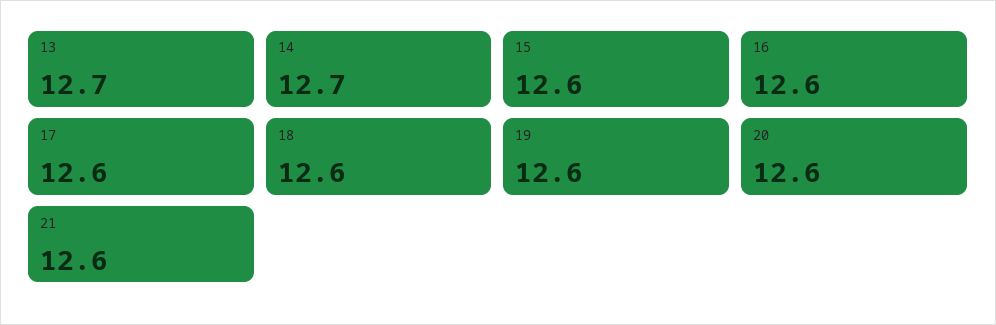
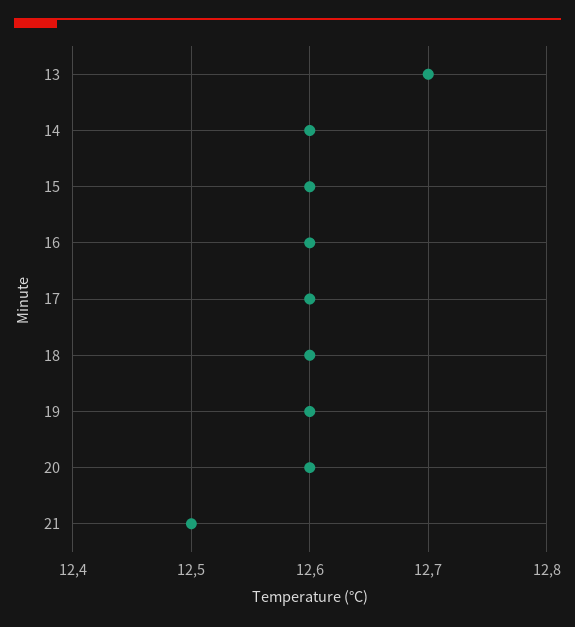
14: 12.7 -> 12.6
21: 12.6 -> 12.5

